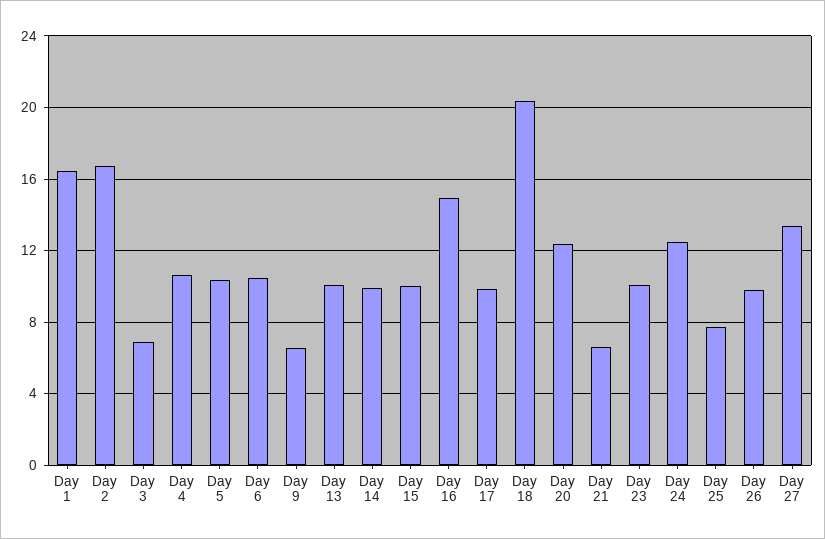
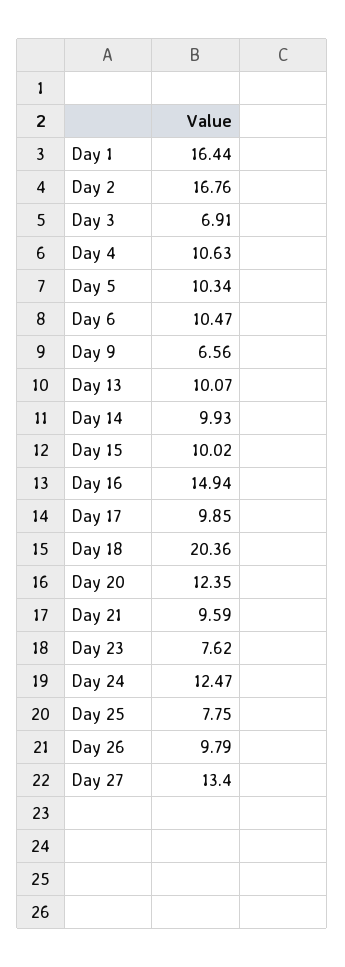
Day 21: 6.5 -> 9.59
Day 23: 10 -> 7.62

